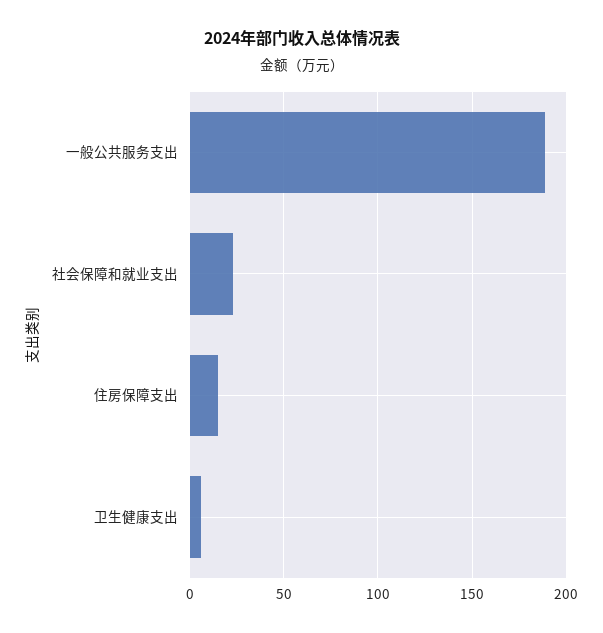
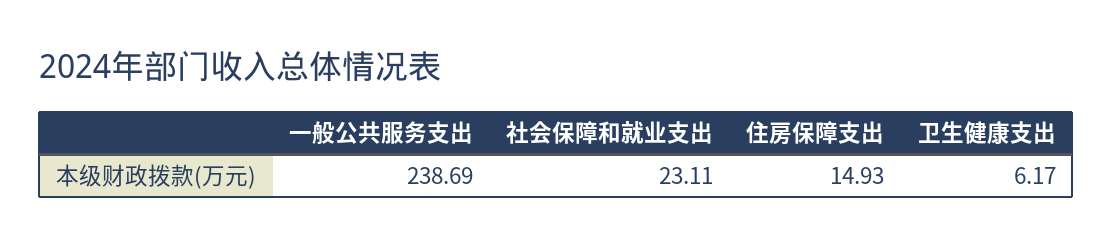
一般公共服务支出: 190 -> 238.69

